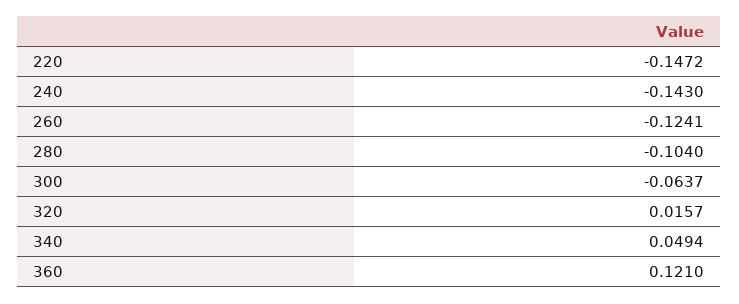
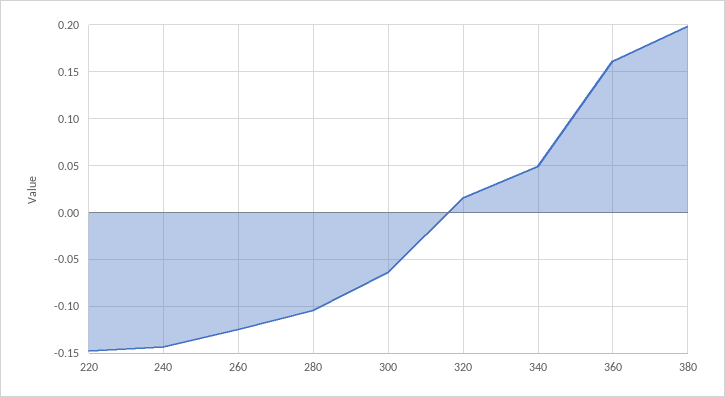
360: 0.121 -> 0.16
380: none -> 0.2

